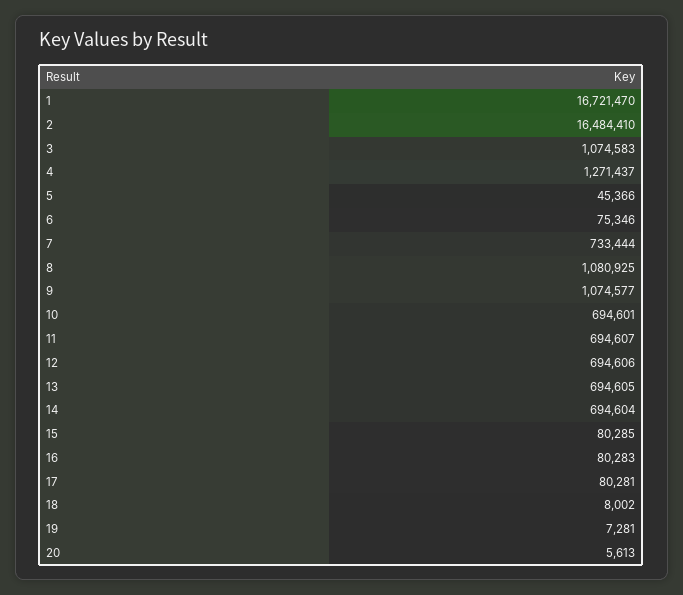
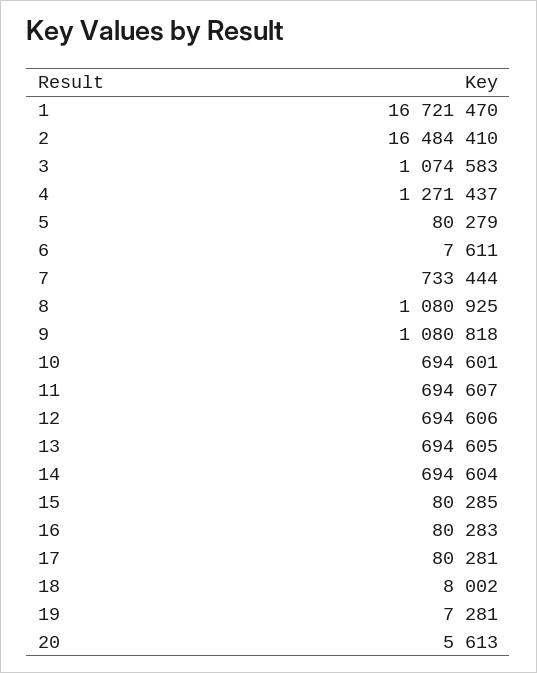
5: 45366 -> 80279
6: 75346 -> 7611
9: 1074577 -> 1080818

